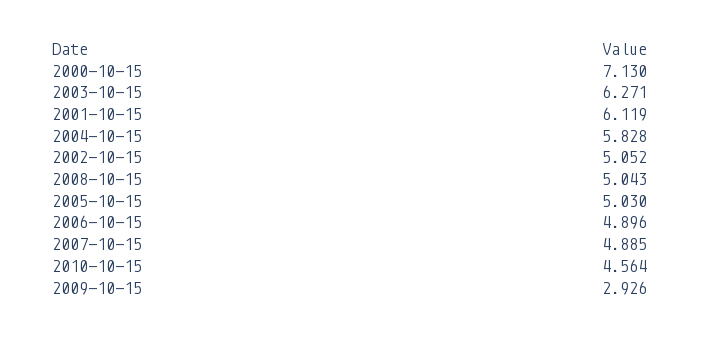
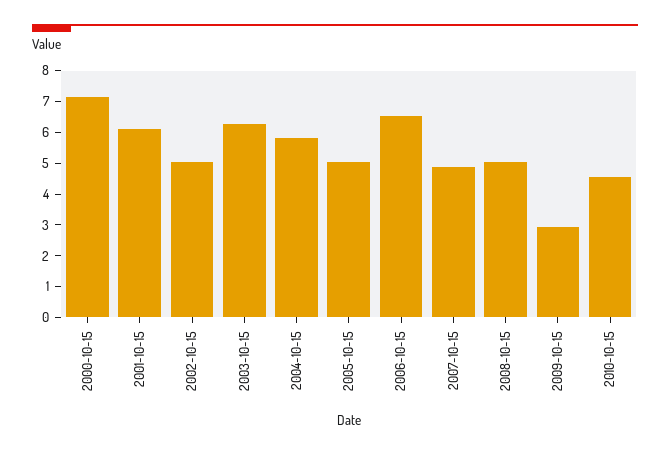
2006-10-15: 4.896 -> 6.5

